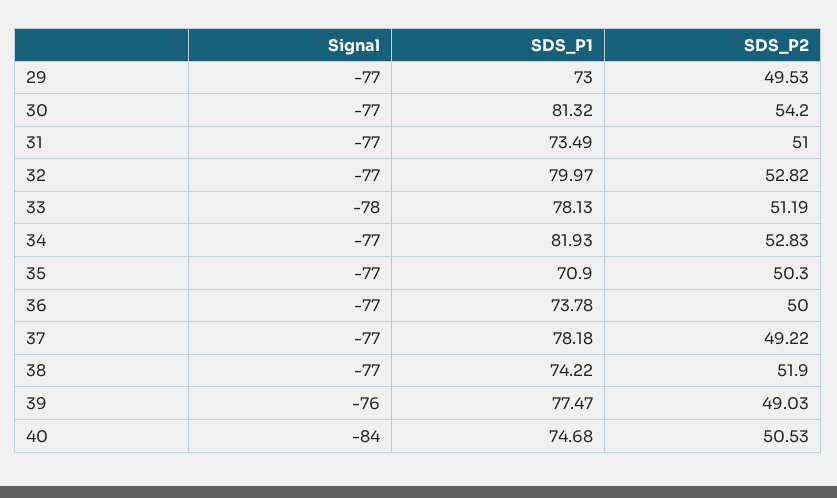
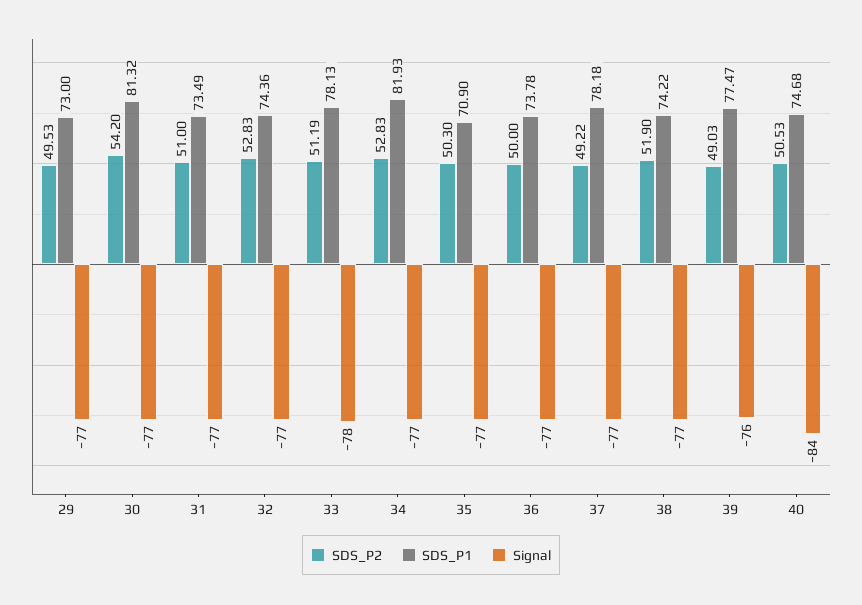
SDS_P1, 32: 79.97 -> 74.36
SDS_P2, 32: 52.82 -> 52.83

